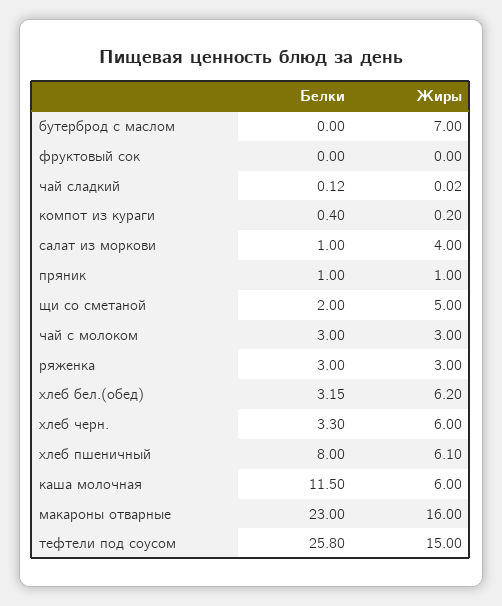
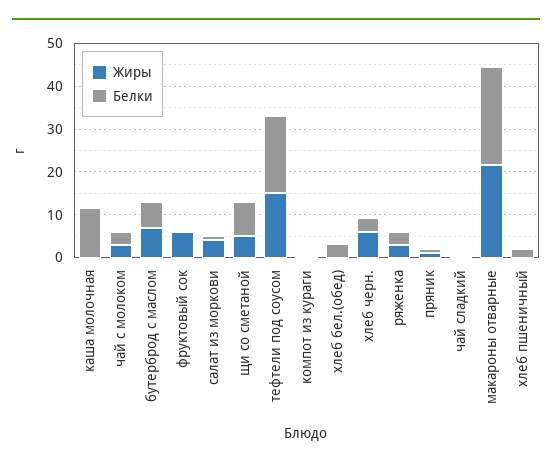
Белки, бутерброд с маслом: 0 -> 6
Жиры, фруктовый сок: 0 -> 6
Белки, щи со сметаной: 2 -> 8
Жиры, хлеб бел.(обед): 6.2 -> 0
Белки, хлеб пшеничный: 8 -> 2
Жиры, хлеб пшеничный: 6.1 -> 0
Жиры, каша молочная: 6 -> 0
Жиры, макароны отварные: 16 -> 22
Белки, тефтели под соусом: 25.8 -> 18

